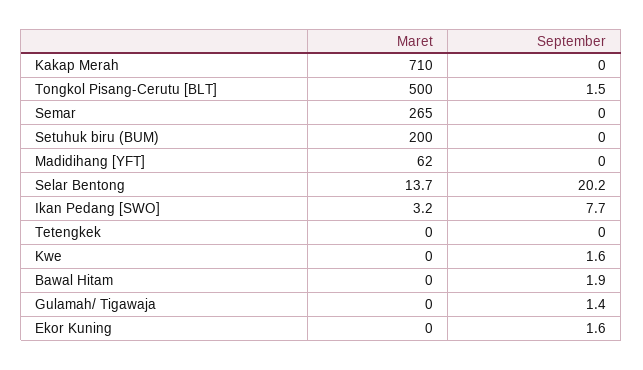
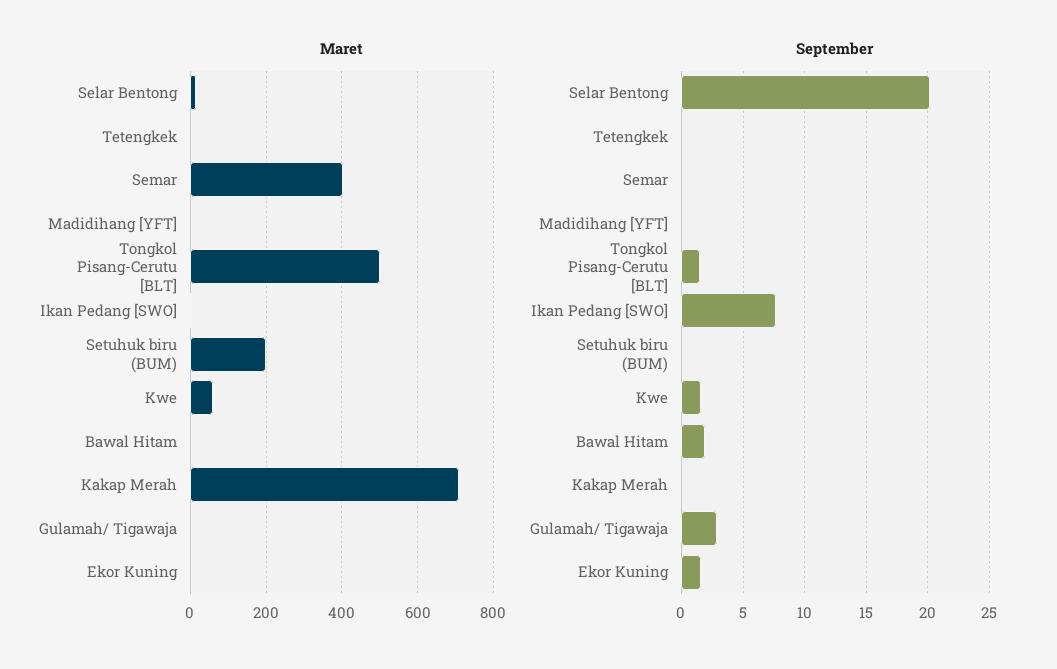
Maret, Semar: 265 -> 400
Maret, Madidihang [YFT]: 62 -> 0
Maret, Kwe: 0 -> 60
September, Gulamah/ Tigawaja: 1.4 -> 3

